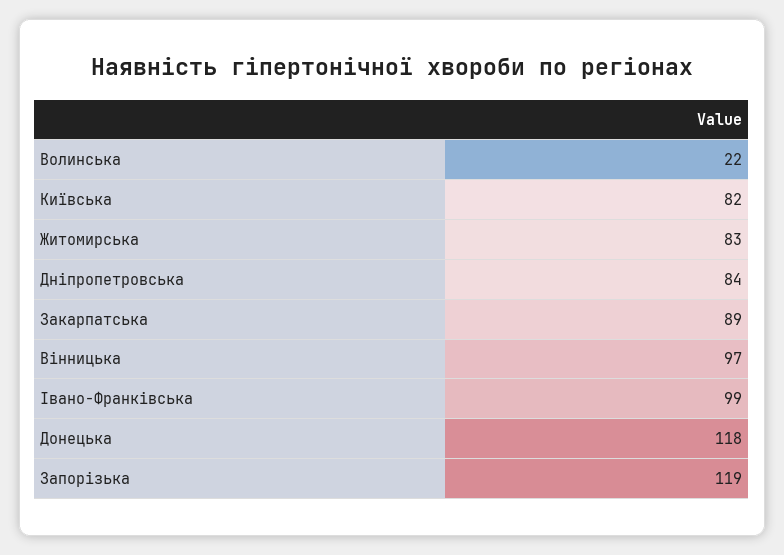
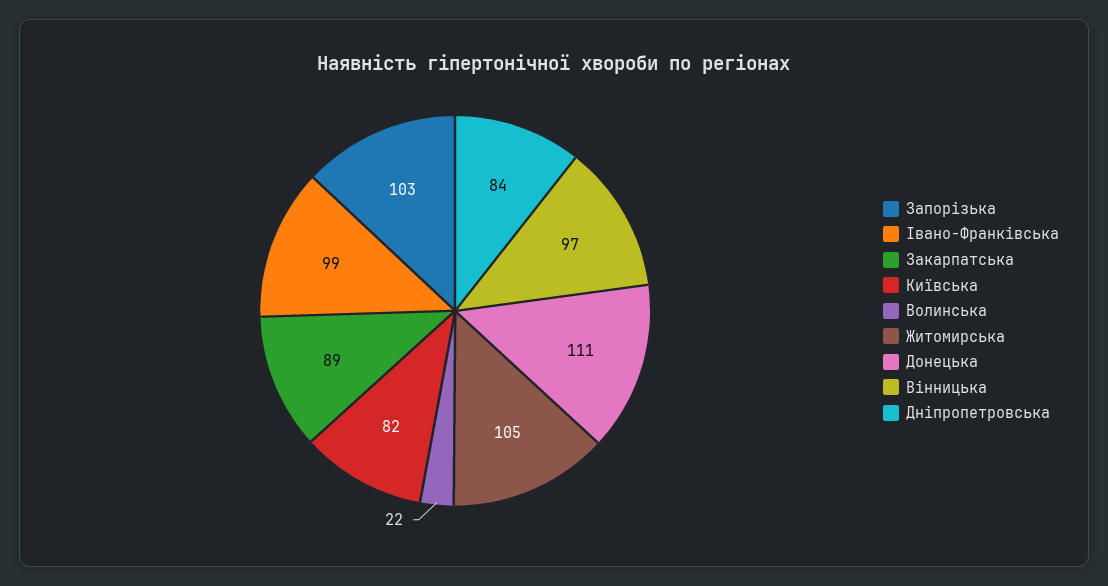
Житомирська: 83 -> 105
Донецька: 118 -> 111
Запорізька: 119 -> 103

